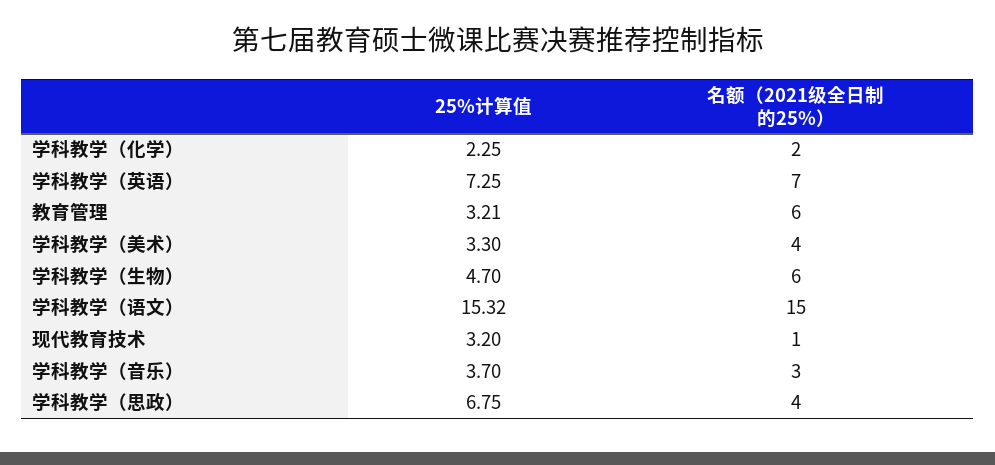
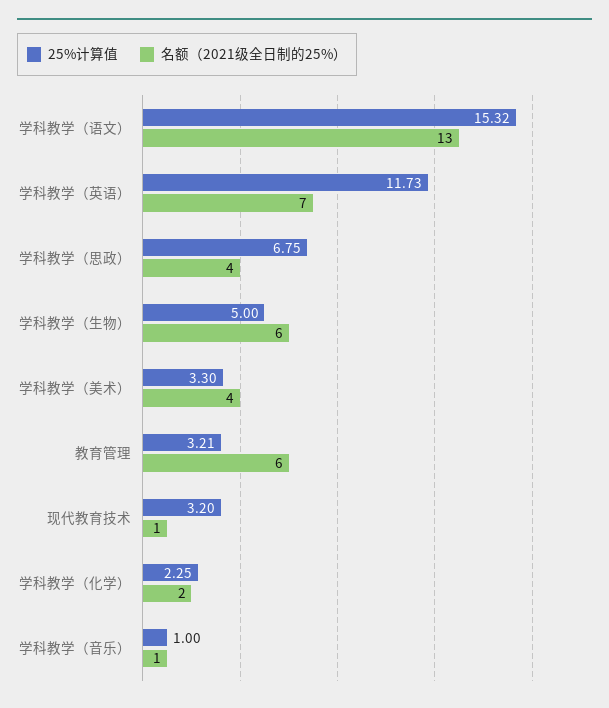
25%计算值, 学科教学（英语）: 7.25 -> 11.73
25%计算值, 学科教学（生物）: 4.7 -> 5
名额（2021级全日制的25%）, 学科教学（语文）: 15 -> 13
25%计算值, 学科教学（音乐）: 3.7 -> 1
名额（2021级全日制的25%）, 学科教学（音乐）: 3 -> 1

